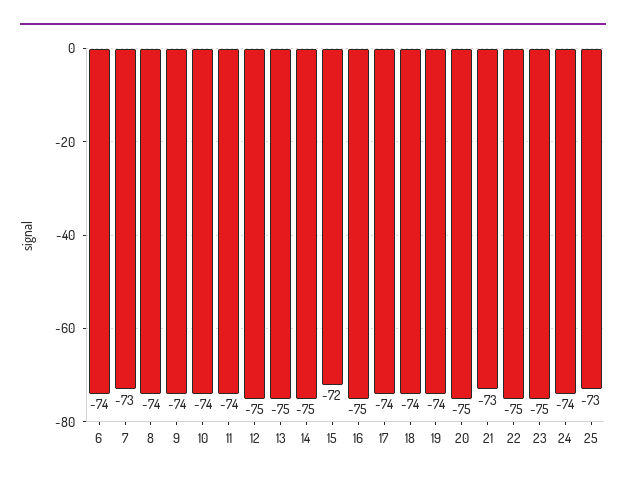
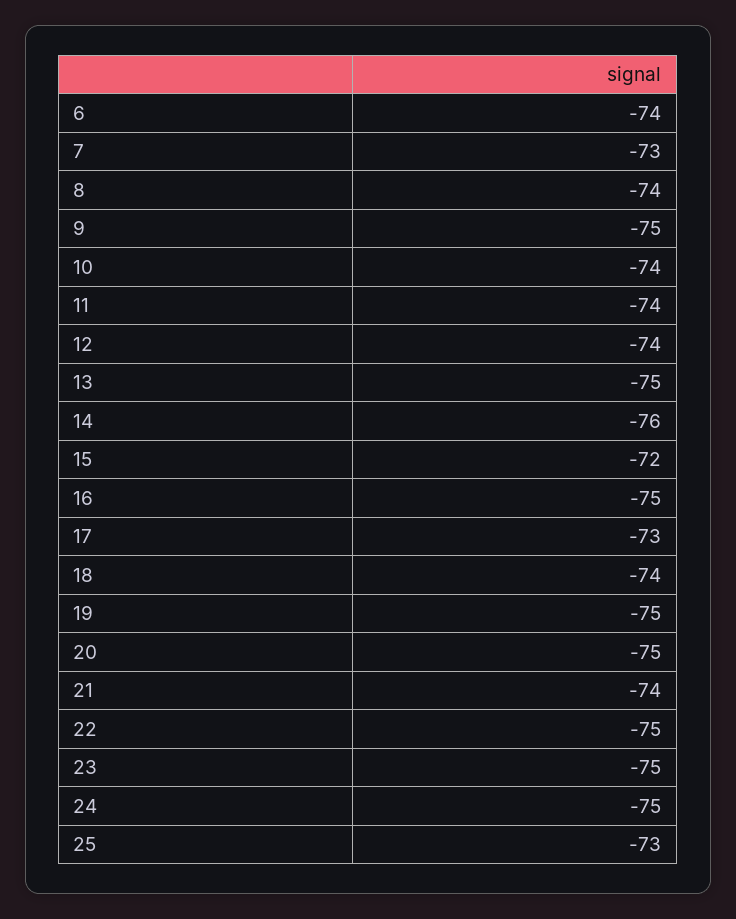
9: -74 -> -75
12: -75 -> -74
14: -75 -> -76
17: -74 -> -73
19: -74 -> -75
21: -73 -> -74
24: -74 -> -75

